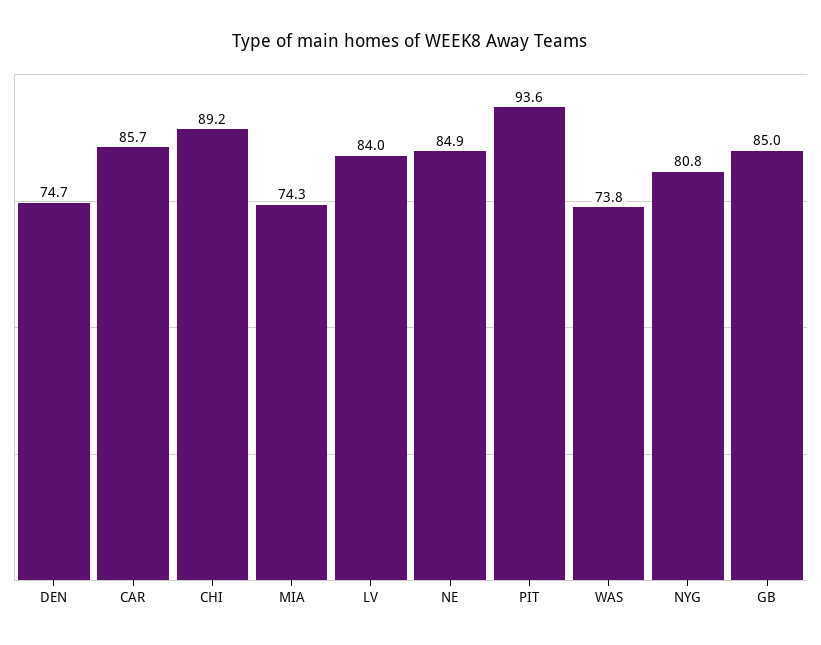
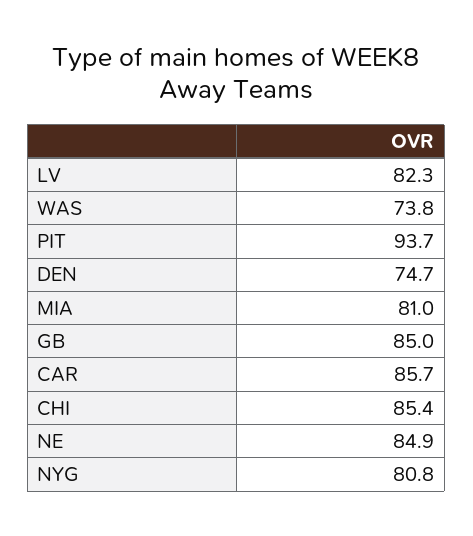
CHI: 89.2 -> 85.4
MIA: 74.3 -> 81
LV: 84 -> 82.3
PIT: 93.6 -> 93.7

